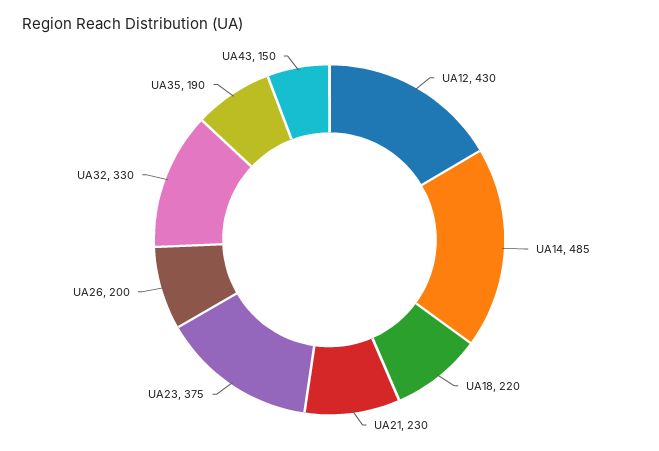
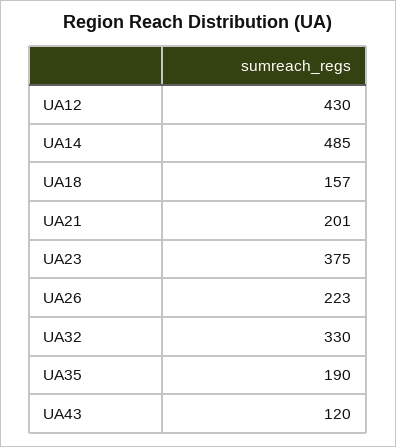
UA18: 220 -> 157
UA21: 230 -> 201
UA26: 200 -> 223
UA43: 150 -> 120

